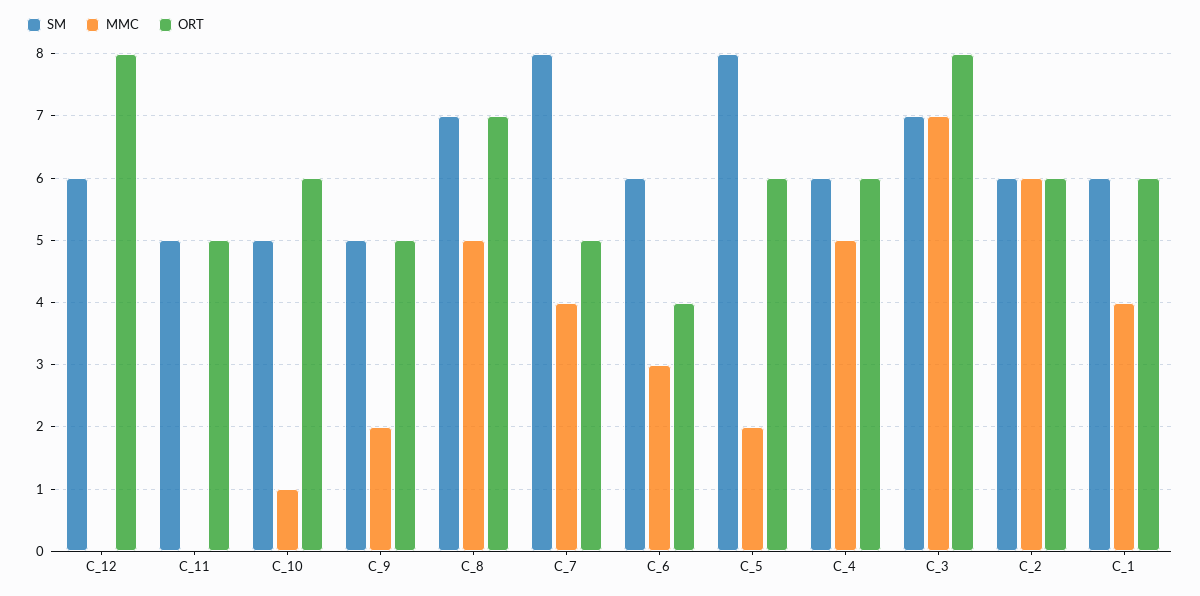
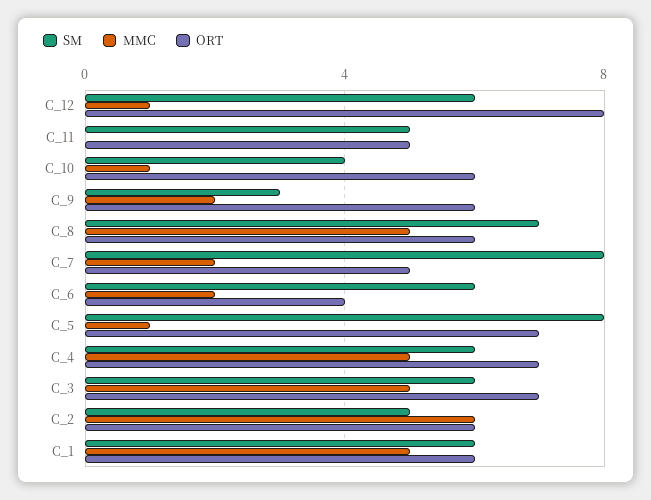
MMC, C_12: 0 -> 1
SM, C_10: 5 -> 4
SM, C_9: 5 -> 3
ORT, C_9: 5 -> 6
ORT, C_8: 7 -> 6
MMC, C_7: 4 -> 2
MMC, C_6: 3 -> 2
MMC, C_5: 2 -> 1
ORT, C_5: 6 -> 7
ORT, C_4: 6 -> 7
SM, C_3: 7 -> 6
MMC, C_3: 7 -> 5
ORT, C_3: 8 -> 7
SM, C_2: 6 -> 5
MMC, C_1: 4 -> 5

